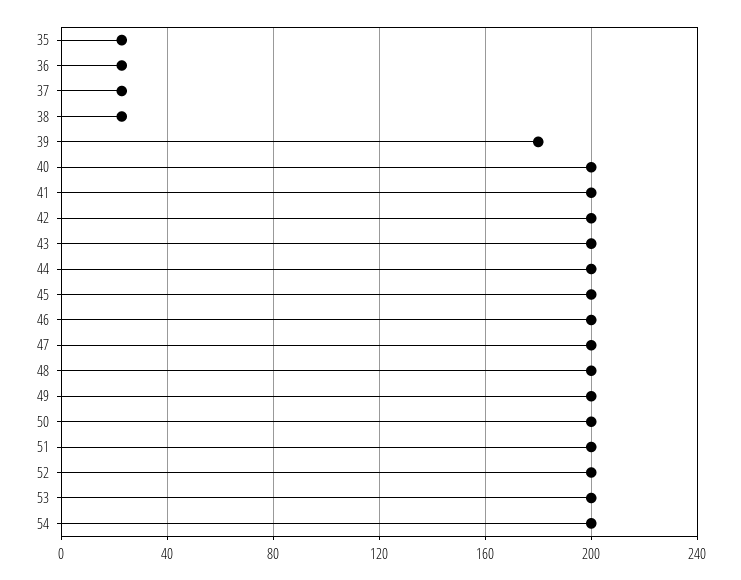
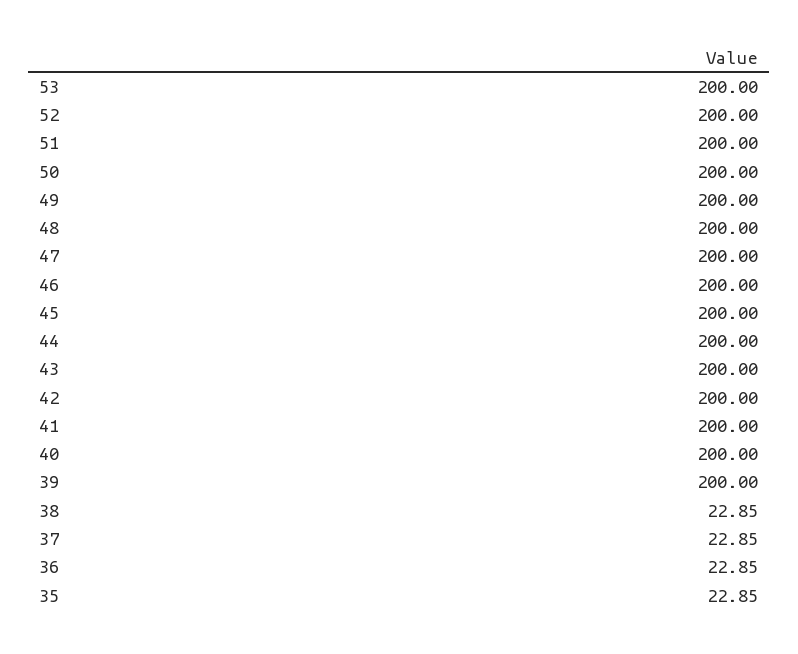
39: 180 -> 200
54: 200 -> none

